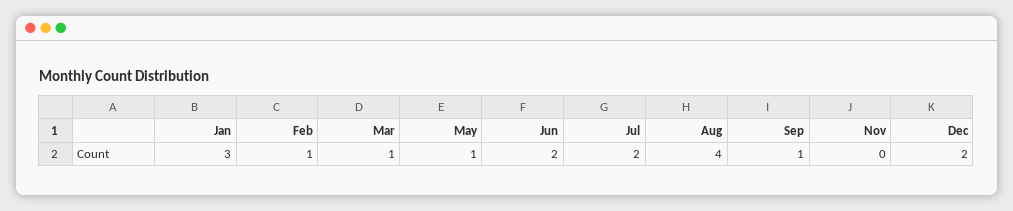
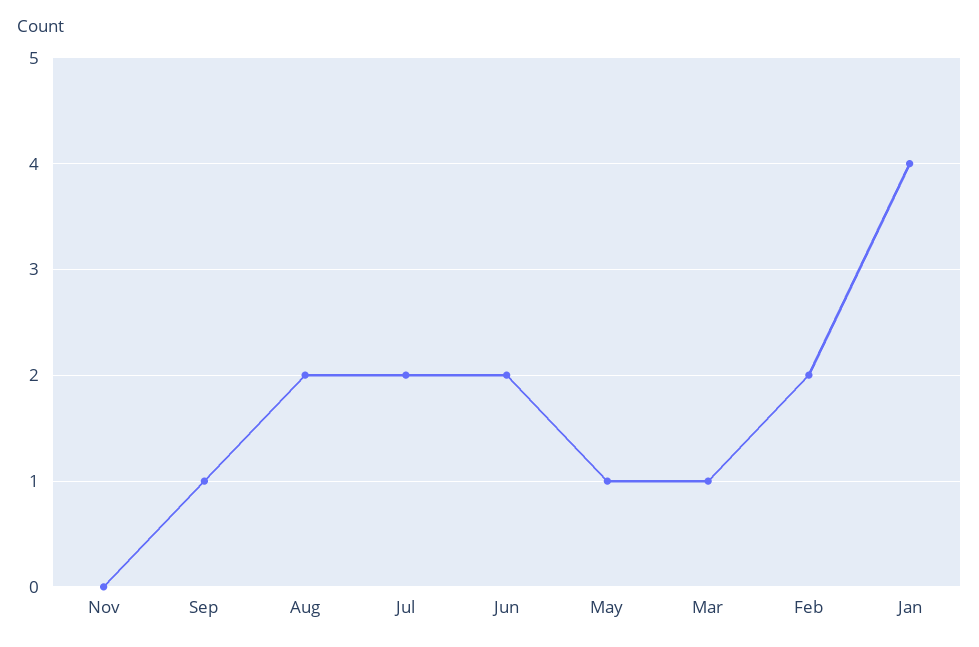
Jan: 3 -> 4
Feb: 1 -> 2
Aug: 4 -> 2
Dec: 2 -> none

